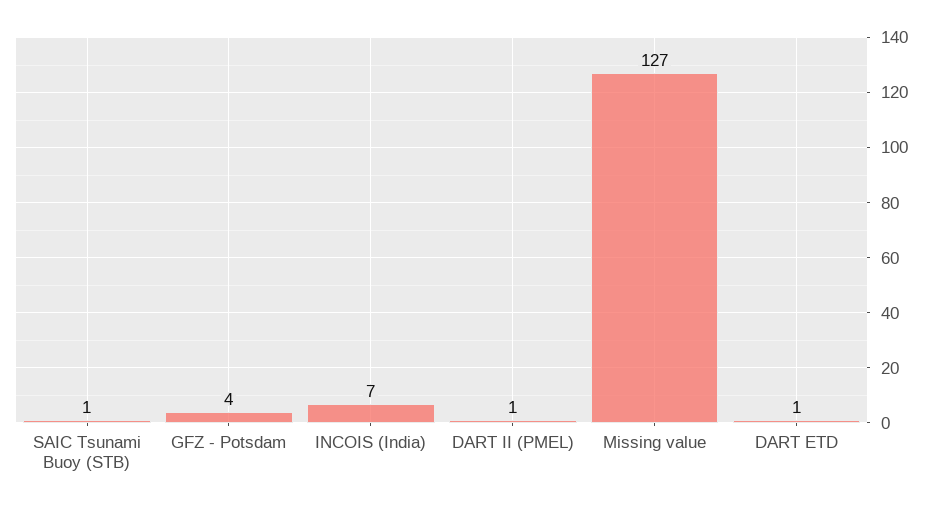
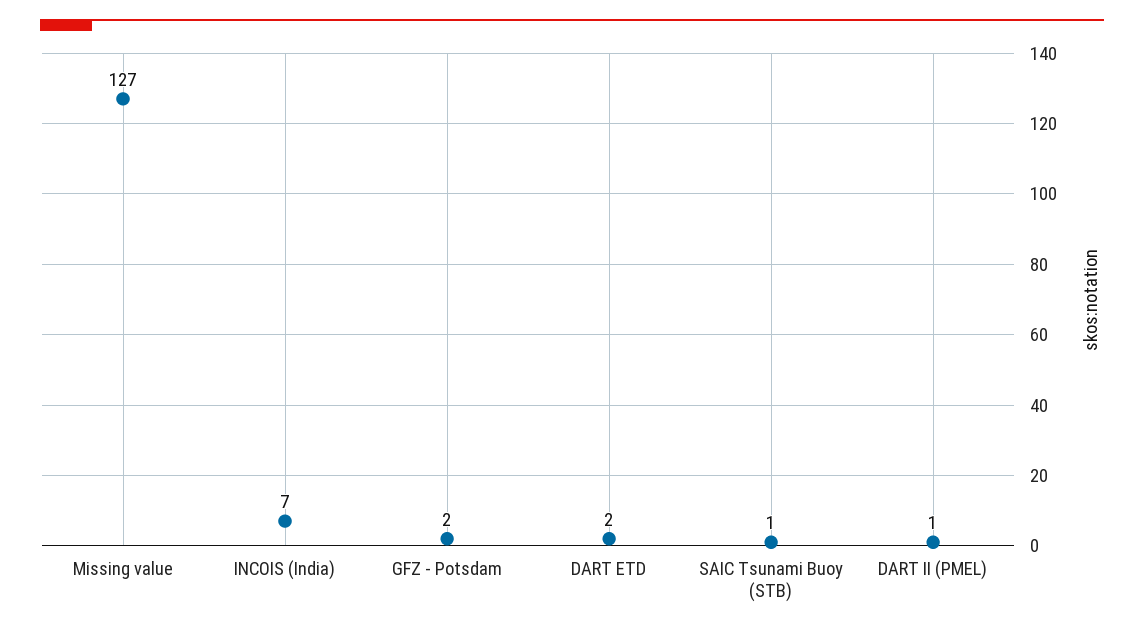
GFZ - Potsdam: 4 -> 2
DART ETD: 1 -> 2

